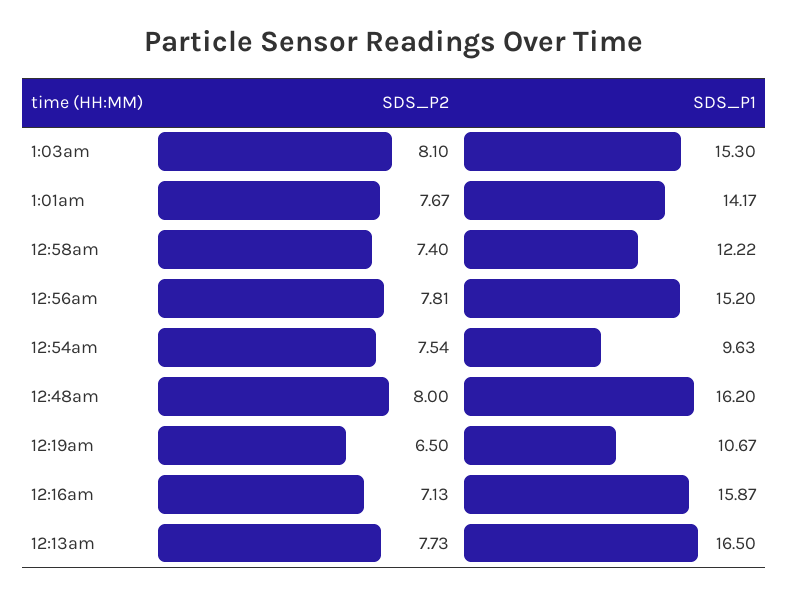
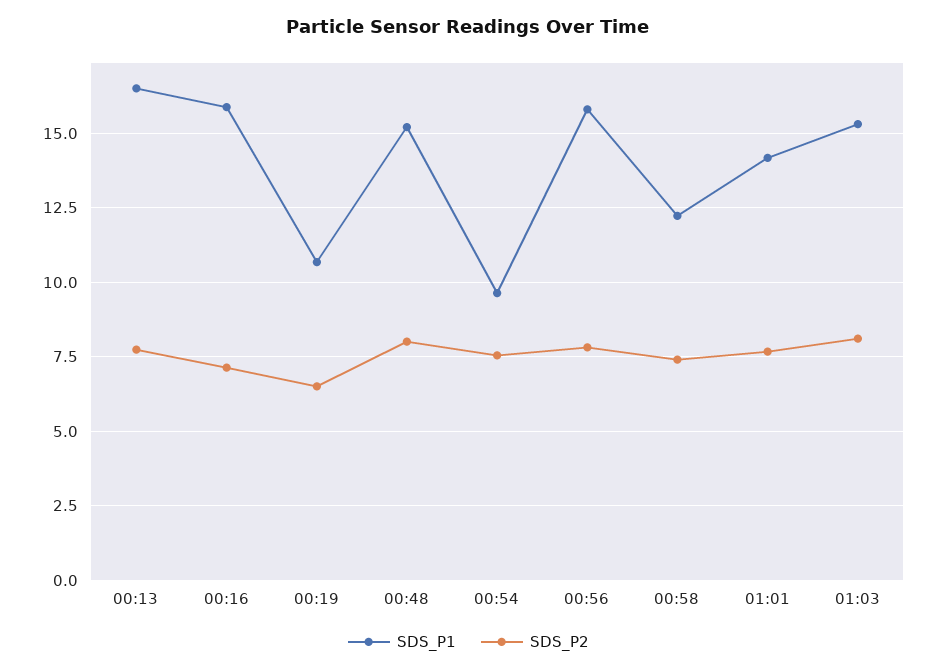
SDS_P1, 12:56am: 15.2 -> 15.75
SDS_P1, 12:48am: 16.2 -> 15.25

